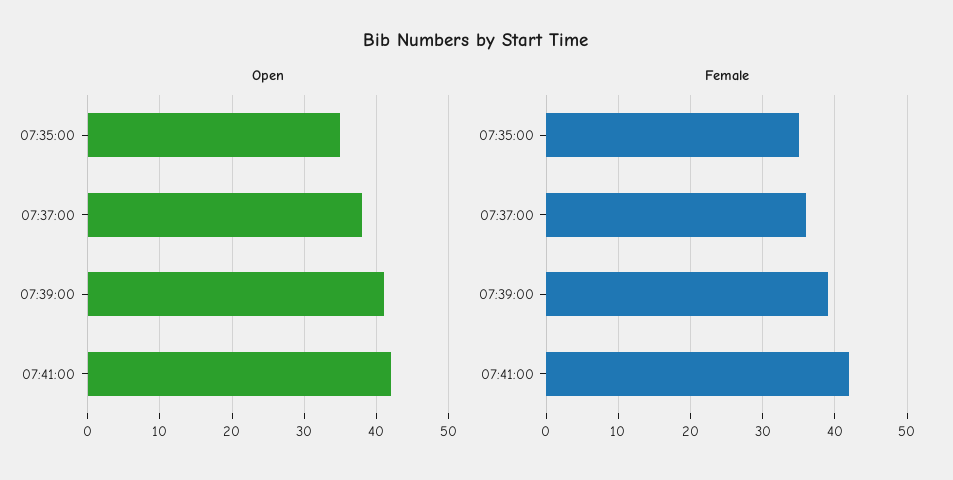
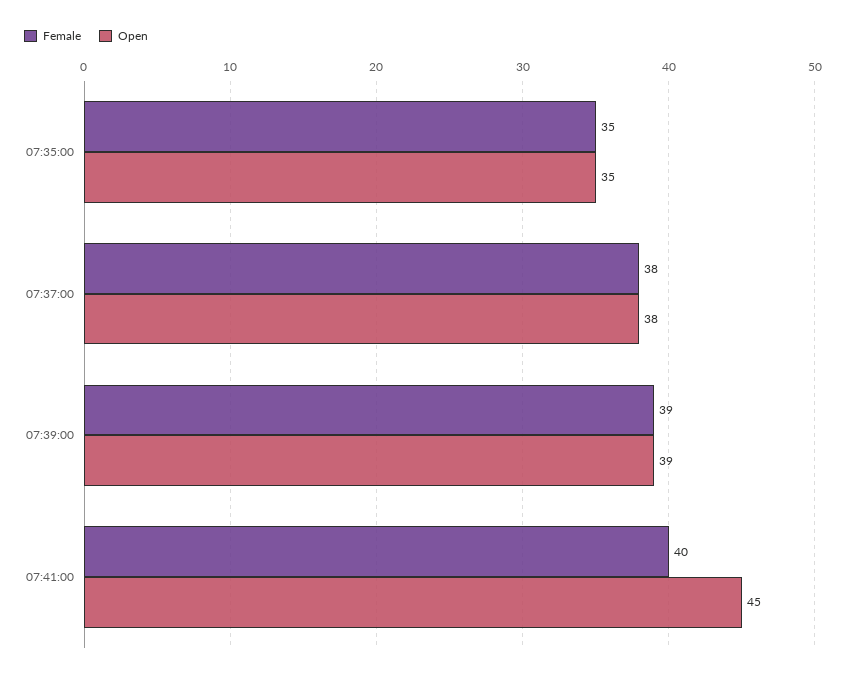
Open, 07:39:00: 41 -> 39
Open, 07:41:00: 42 -> 45
Female, 07:37:00: 36 -> 38
Female, 07:41:00: 42 -> 40

